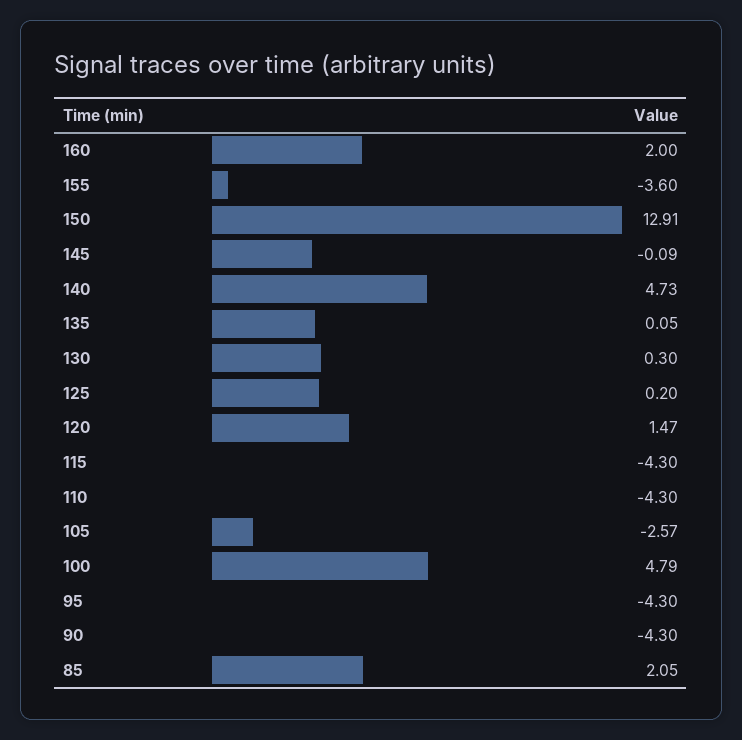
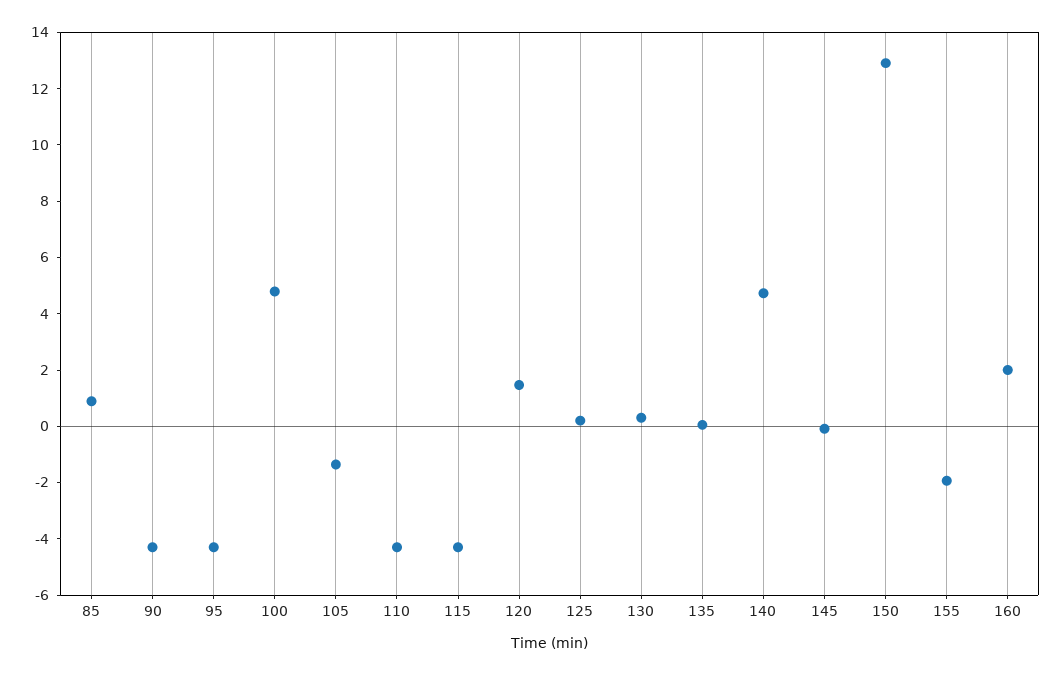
155: -3.6 -> -2
105: -2.57 -> -1.5
85: 2.05 -> 1

